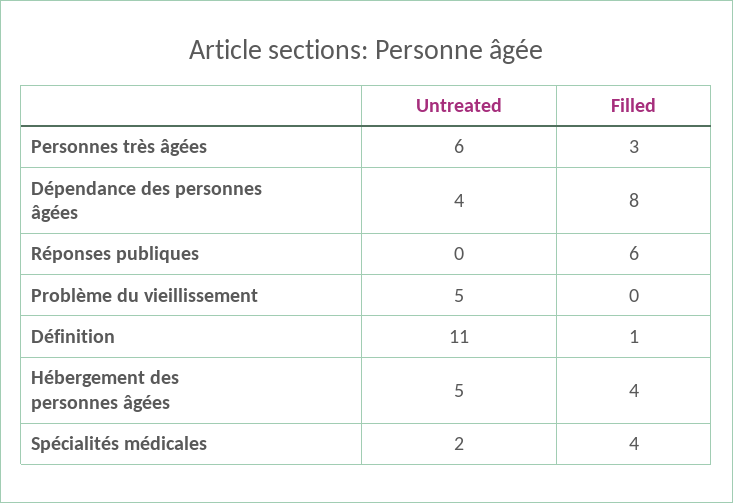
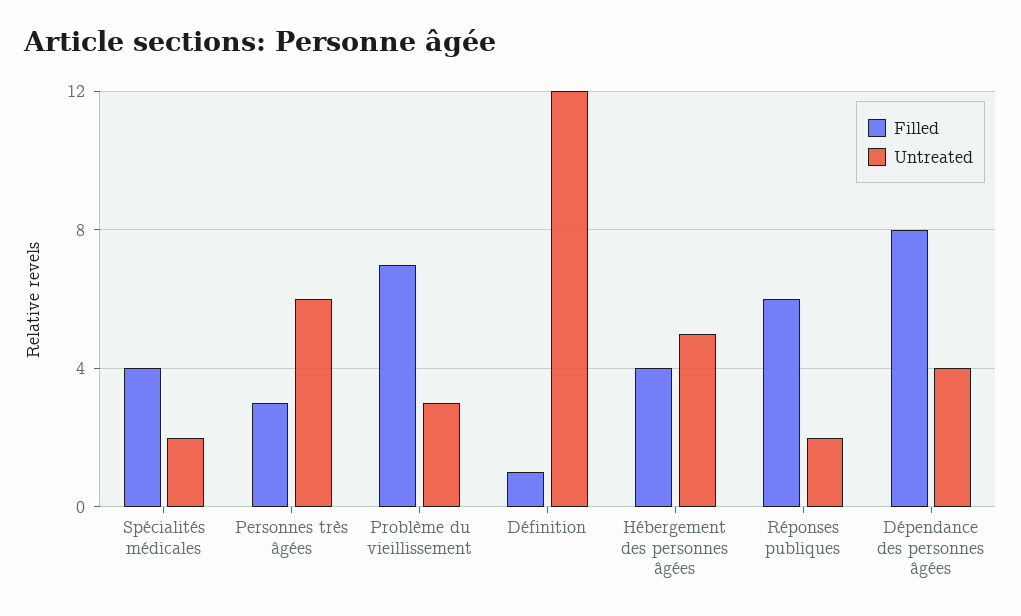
Untreated, Réponses publiques: 0 -> 2
Untreated, Problème du vieillissement: 5 -> 3
Filled, Problème du vieillissement: 0 -> 7
Untreated, Définition: 11 -> 12

